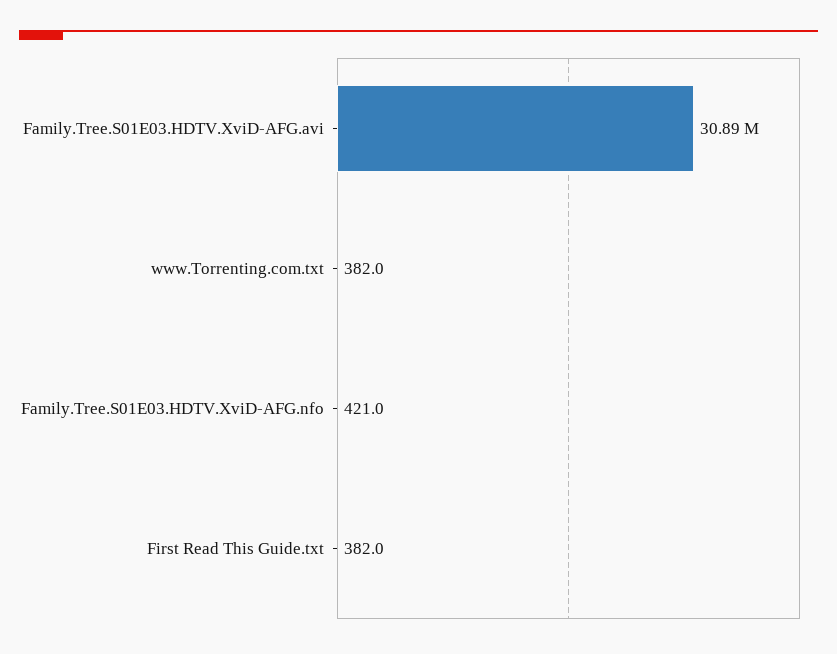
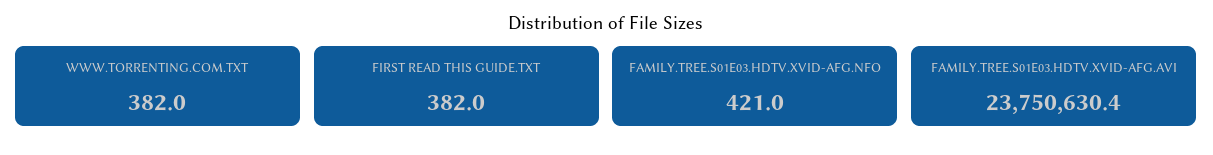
Family.Tree.S01E03.HDTV.XviD-AFG.avi: 30890000 -> 23750630.4

